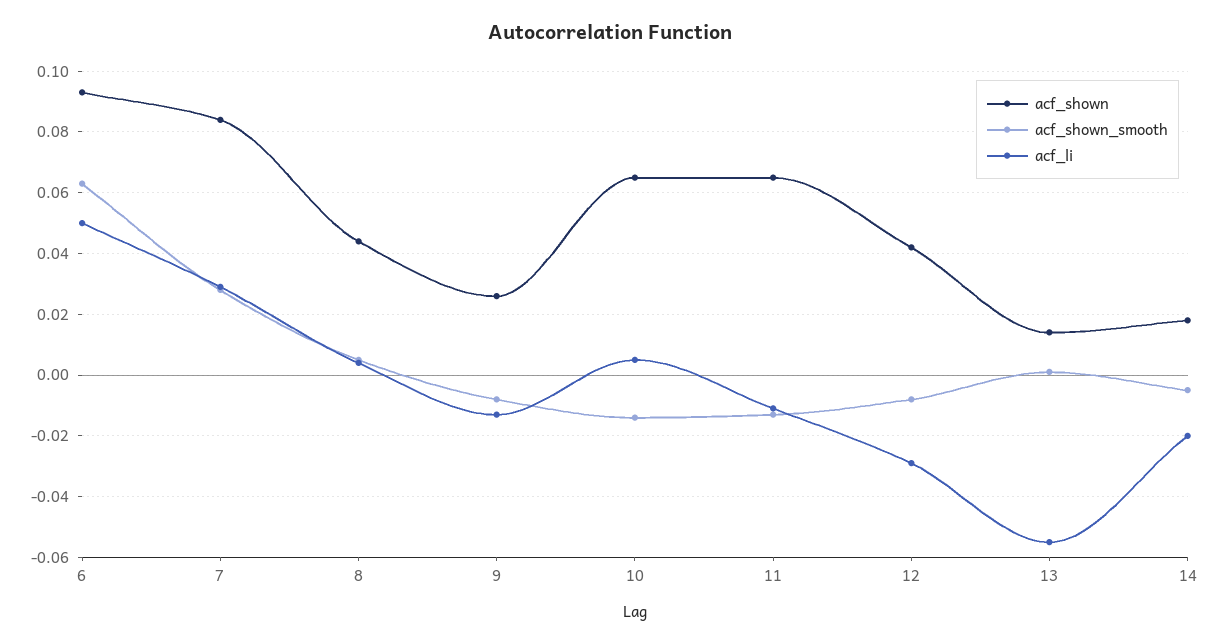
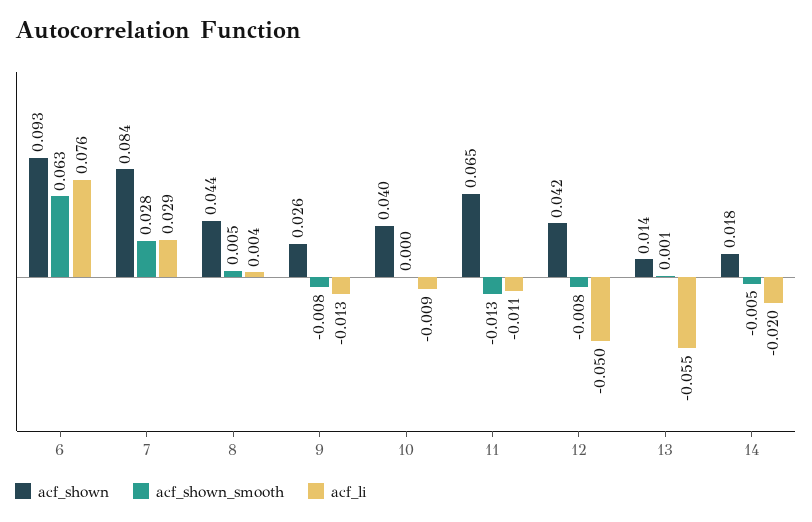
acf_li, 6: 0.05 -> 0.076
acf_shown, 10: 0.065 -> 0.04
acf_shown_smooth, 10: -0.015 -> 0
acf_li, 10: 0.005 -> -0.009
acf_li, 12: -0.03 -> -0.05

